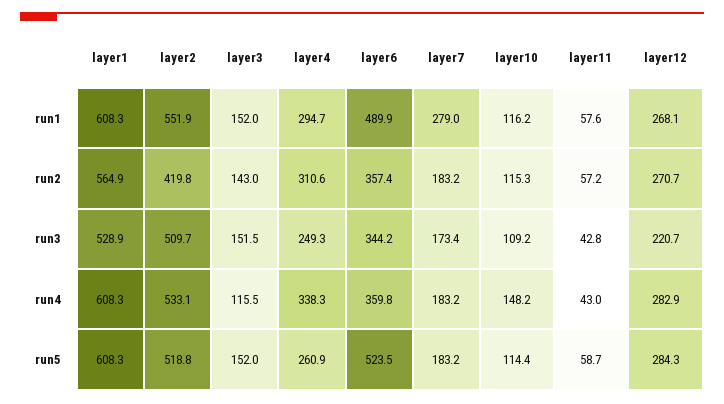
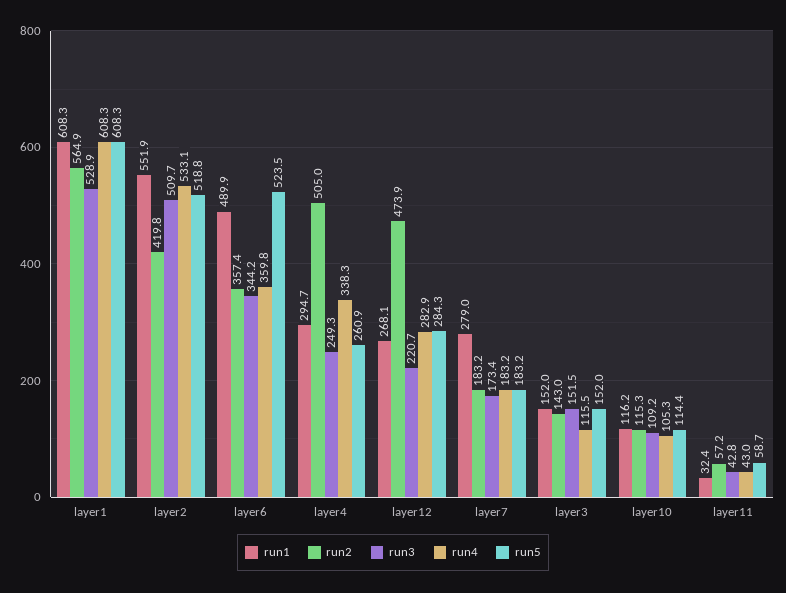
run1, layer11: 57.6 -> 32.4
run2, layer4: 310.6 -> 505
run2, layer12: 270.7 -> 473.9
run4, layer10: 148.2 -> 105.3

